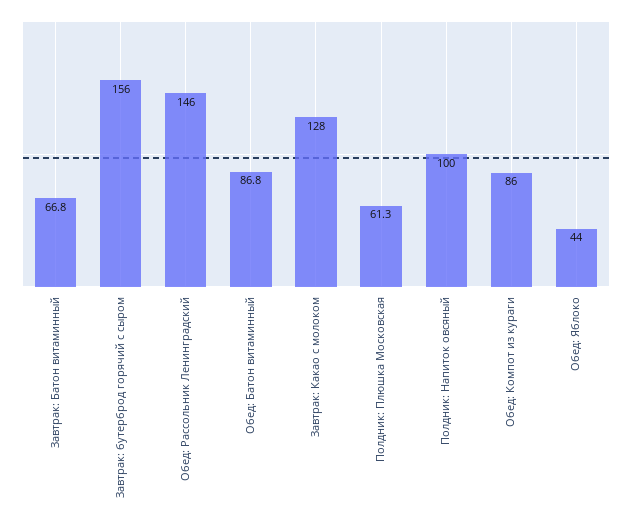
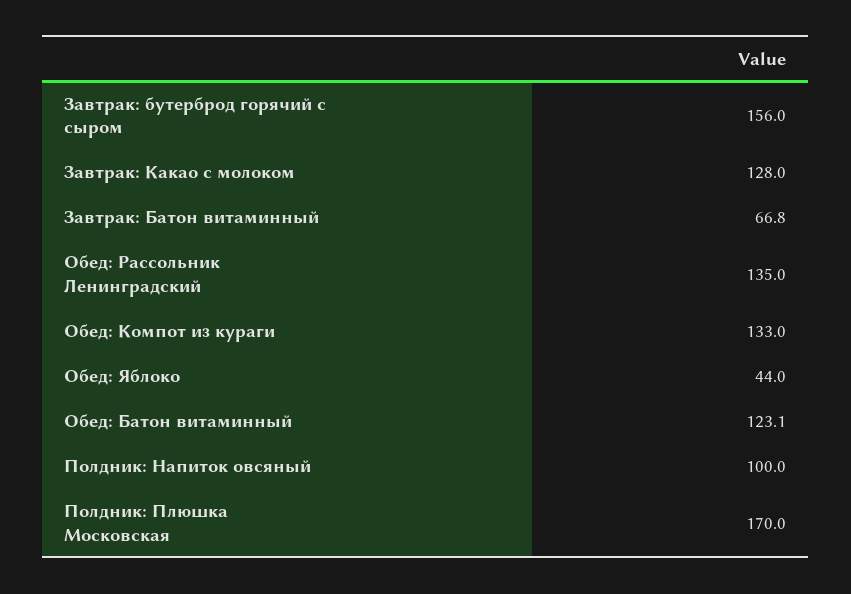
Обед: Рассольник Ленинградский: 146 -> 135
Обед: Батон витаминный: 86.8 -> 123.1
Полдник: Плюшка Московская: 61.3 -> 170
Обед: Компот из кураги: 86 -> 133

